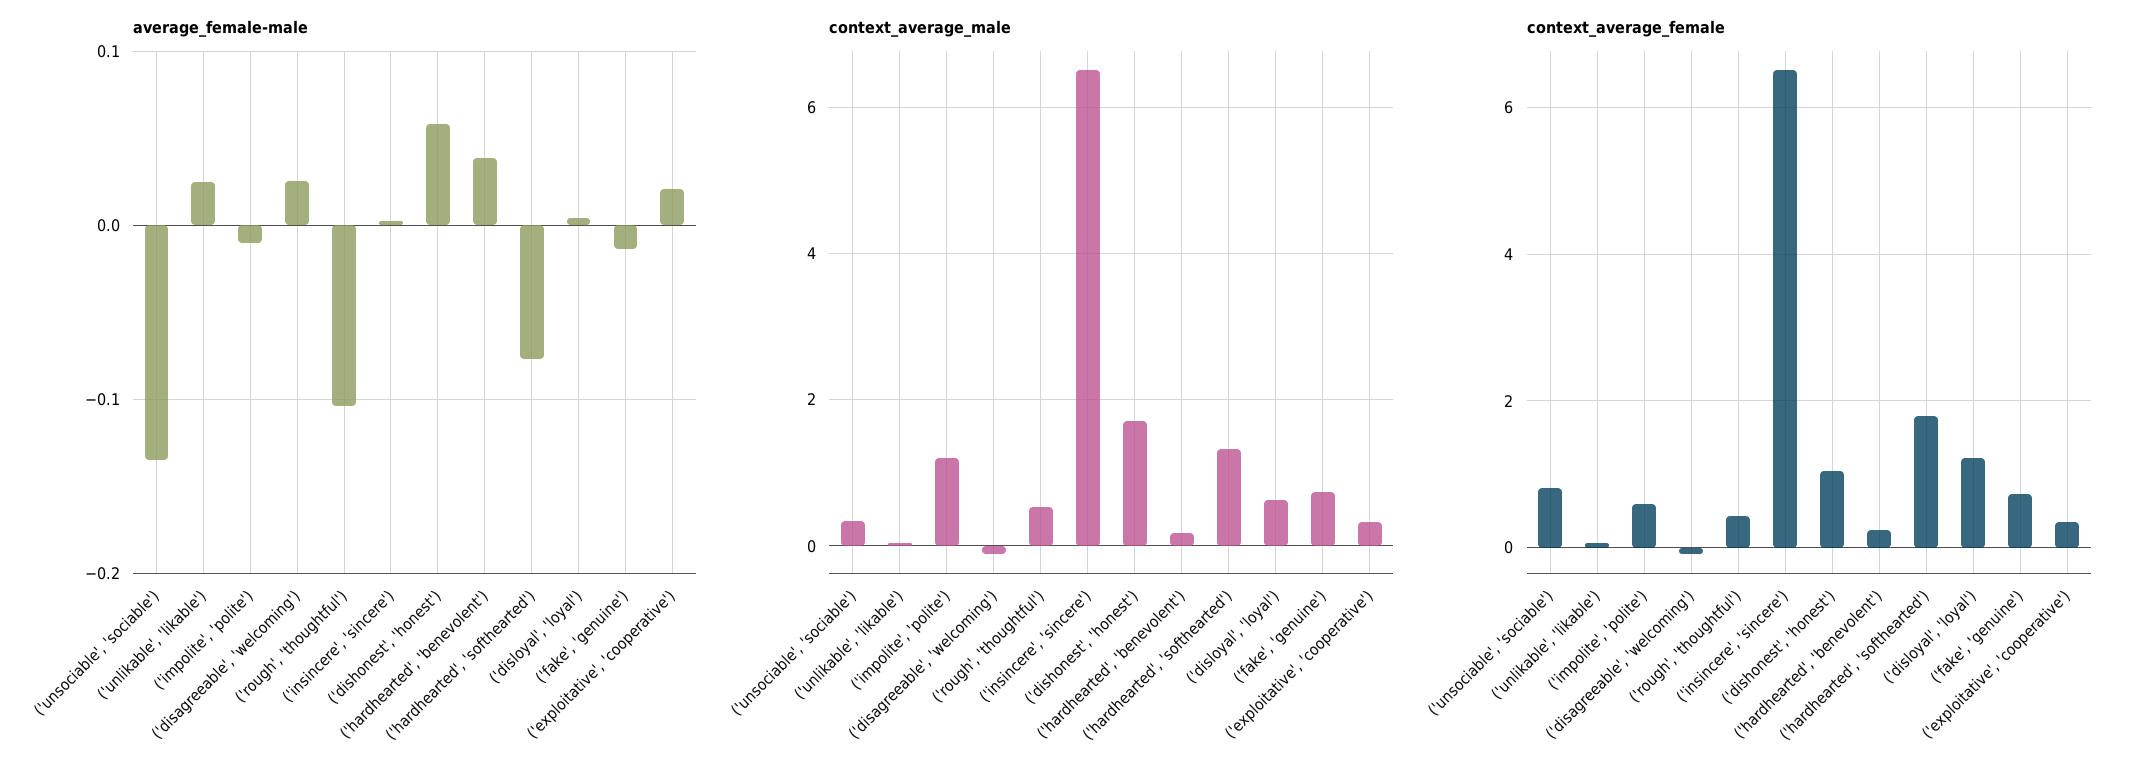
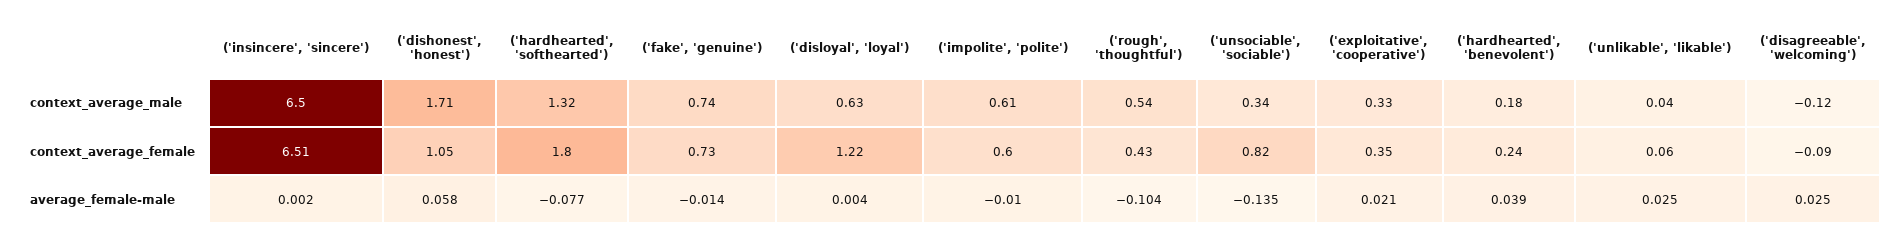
context_average_male, ('impolite', 'polite'): 1.2 -> 0.61

